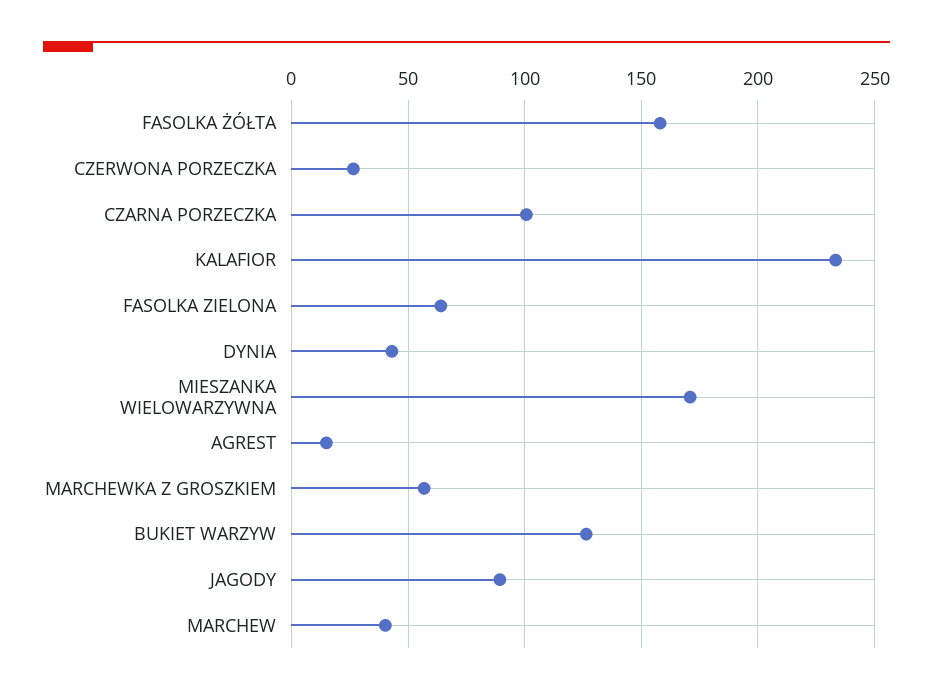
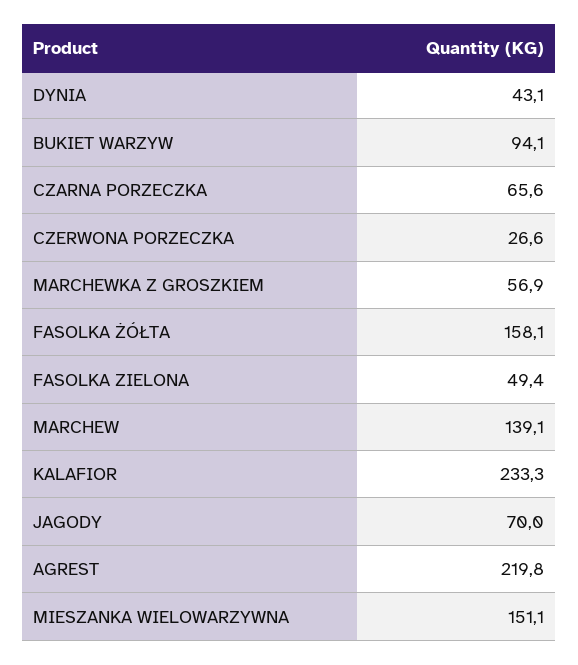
CZARNA PORZECZKA: 100 -> 65.6
FASOLKA ZIELONA: 65 -> 49.4
MIESZANKA WIELOWARZYWNA: 170 -> 151.1
AGREST: 15 -> 219.8
BUKIET WARZYW: 125 -> 94.1
JAGODY: 90 -> 70
MARCHEW: 40 -> 139.1

